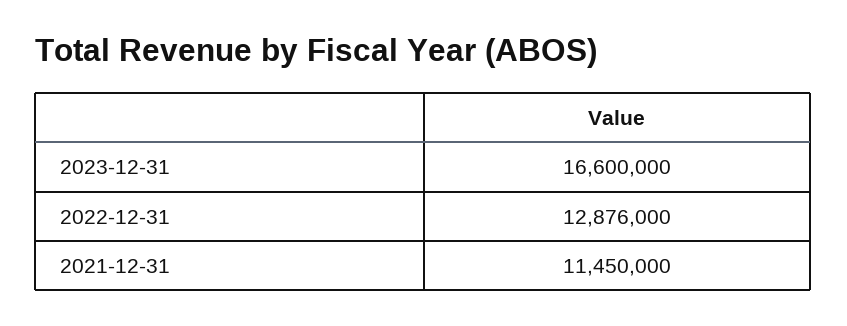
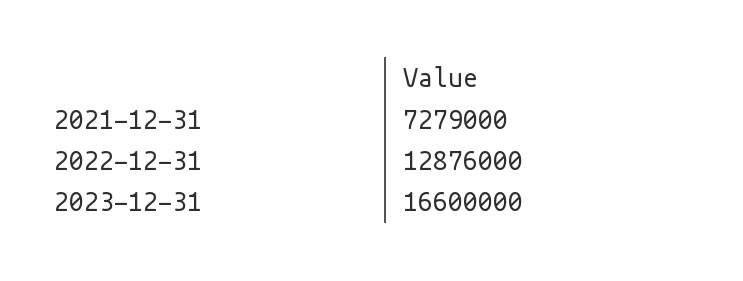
2021-12-31: 11450000 -> 7279000

